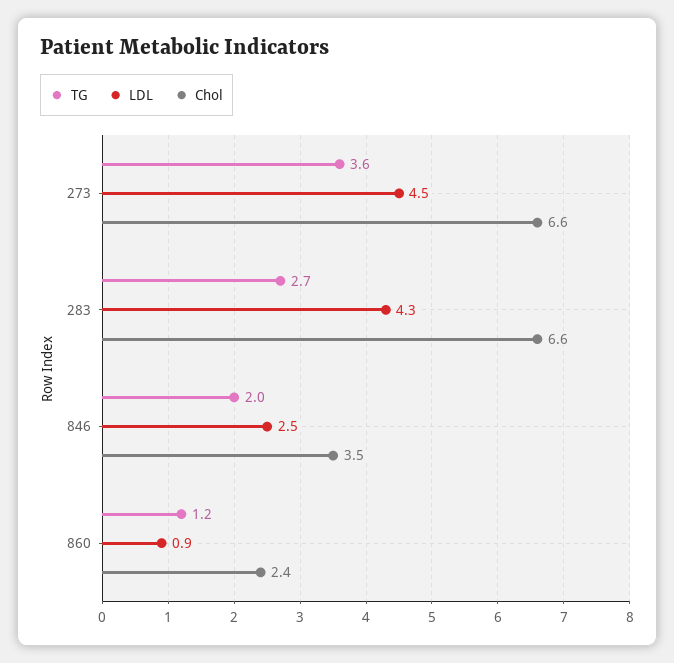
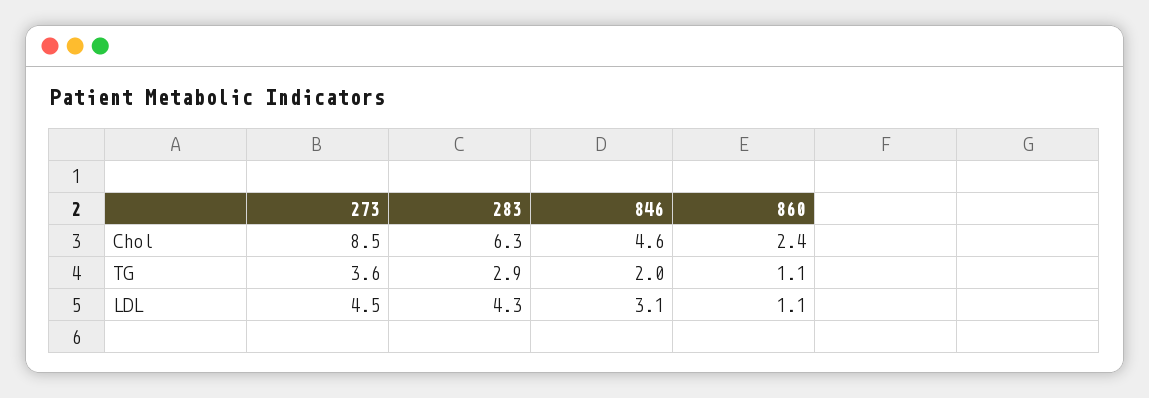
Chol, 273: 6.6 -> 8.5
TG, 283: 2.7 -> 2.9
Chol, 283: 6.6 -> 6.3
LDL, 846: 2.5 -> 3.1
Chol, 846: 3.5 -> 4.6
TG, 860: 1.2 -> 1.1
LDL, 860: 0.9 -> 1.1

